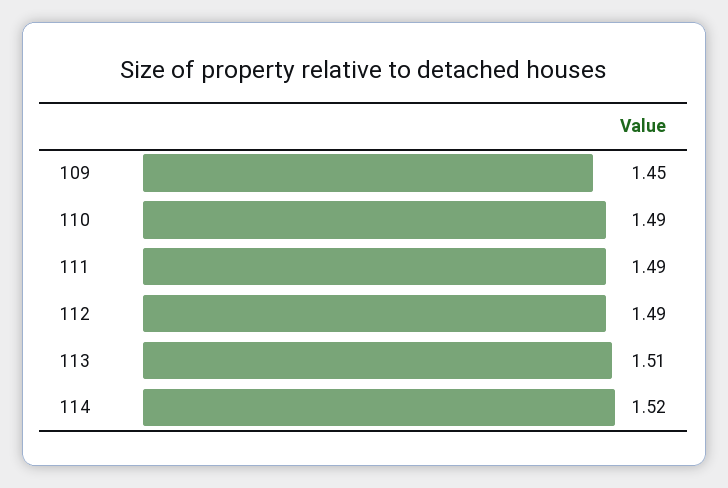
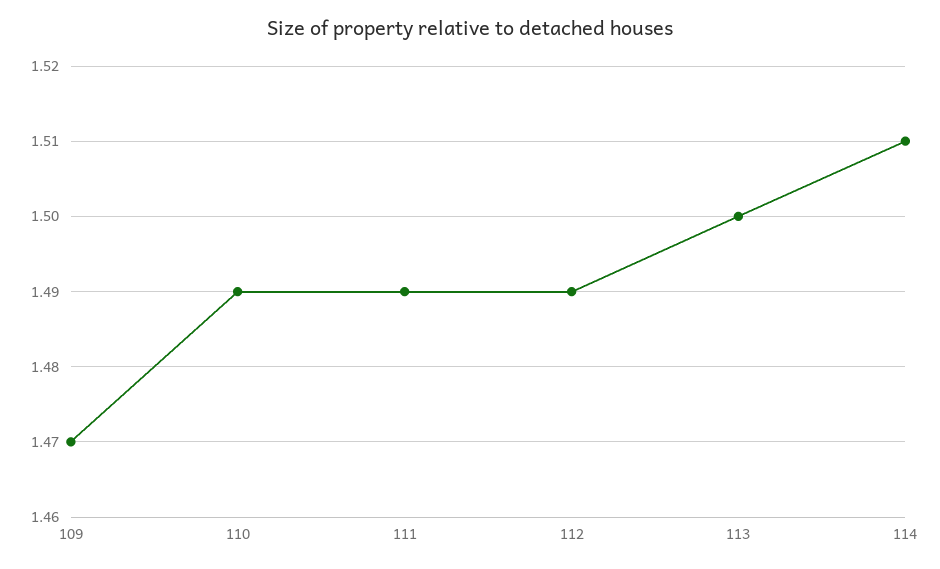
109: 1.45 -> 1.47
113: 1.51 -> 1.5
114: 1.52 -> 1.51

